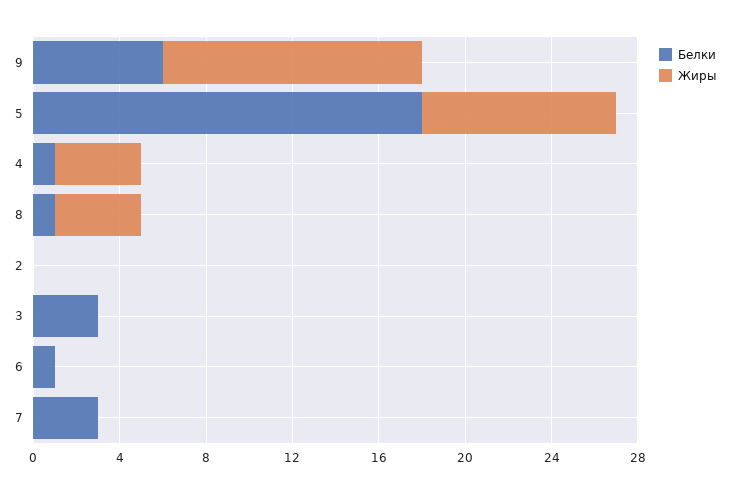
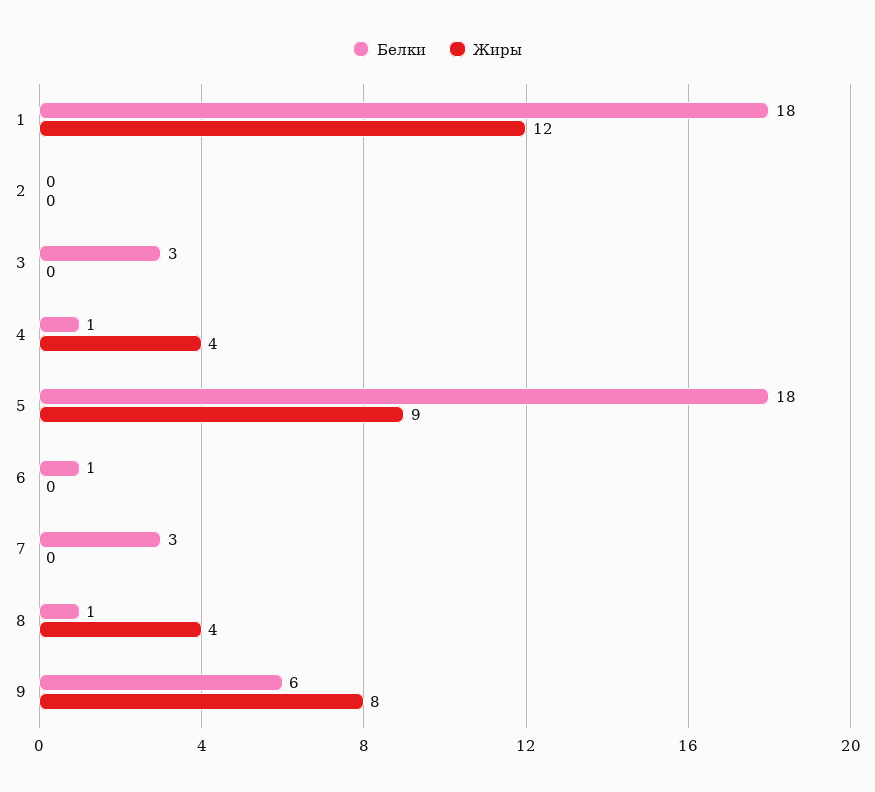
Жиры, 9: 12 -> 8
Белки, 1: none -> 18
Жиры, 1: none -> 12

